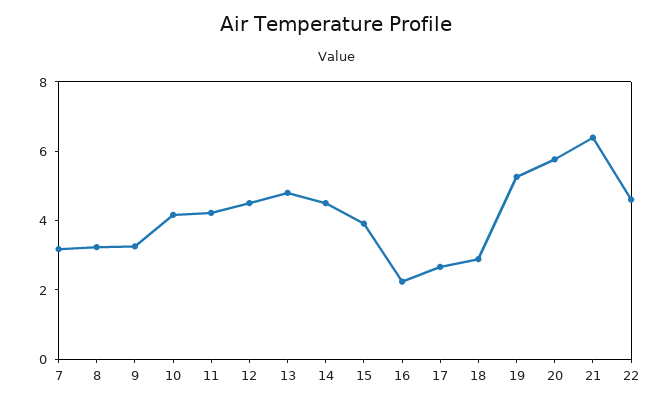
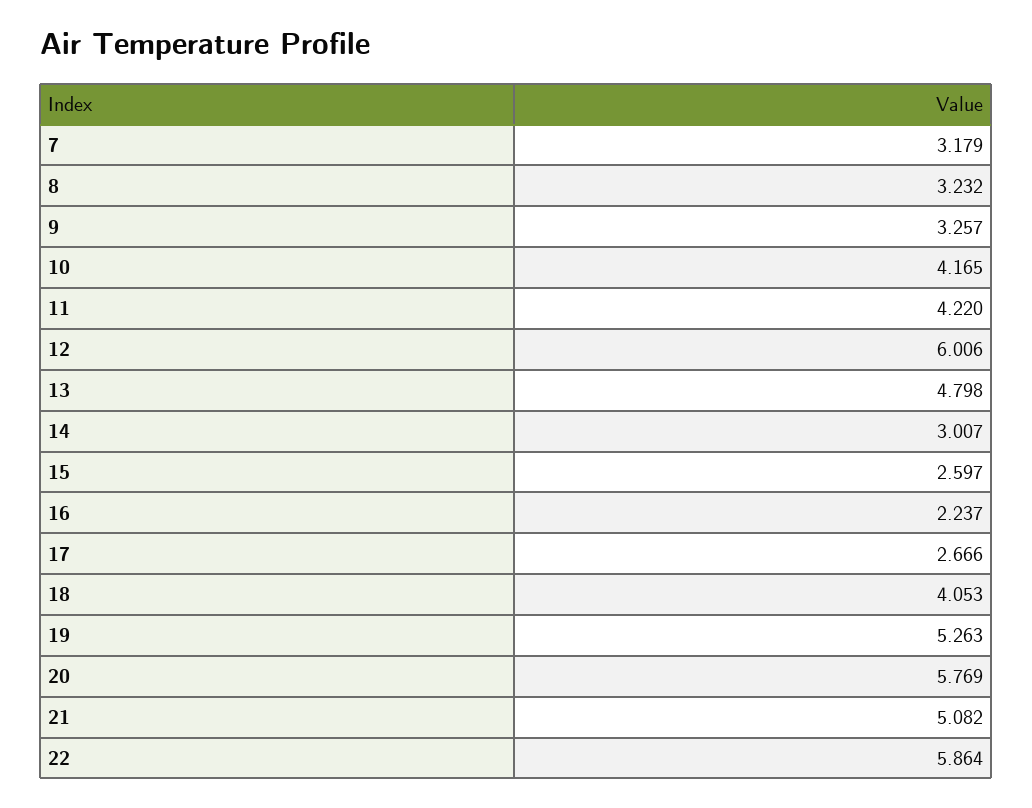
12: 4.5 -> 6.006
14: 4.5 -> 3.007
15: 4 -> 2.597
18: 3 -> 4.053
21: 6.5 -> 5.082
22: 4.5 -> 5.864

